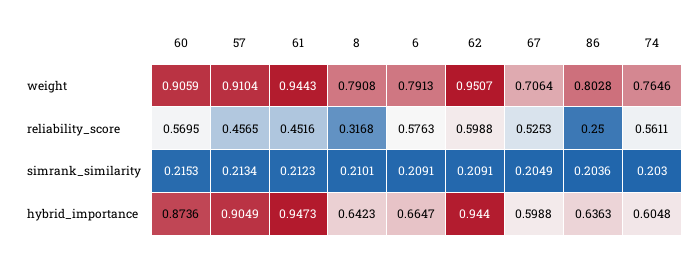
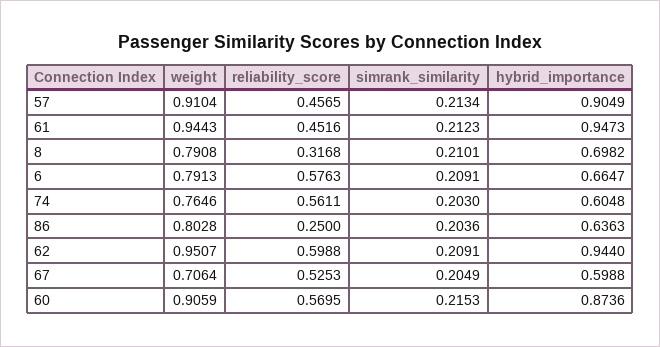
8, hybrid_importance: 0.6423 -> 0.6982

